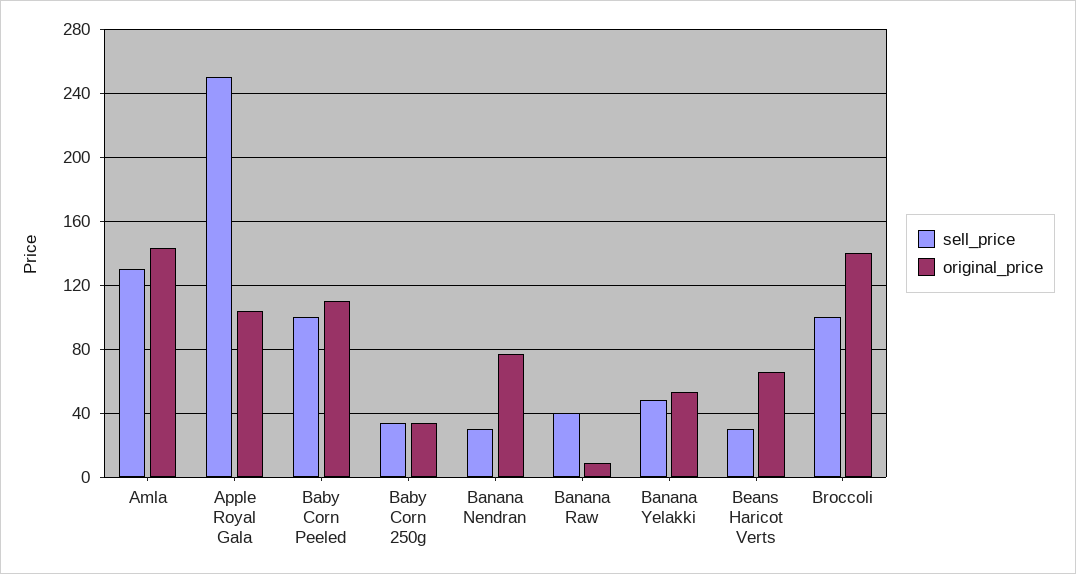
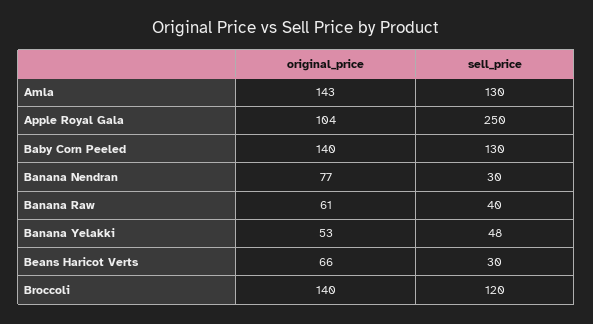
sell_price, Baby Corn Peeled: 100 -> 130
original_price, Baby Corn Peeled: 110 -> 140
sell_price, Baby Corn 250g: 35 -> none
original_price, Baby Corn 250g: 35 -> none
original_price, Banana Raw: 10 -> 61
sell_price, Broccoli: 100 -> 120

